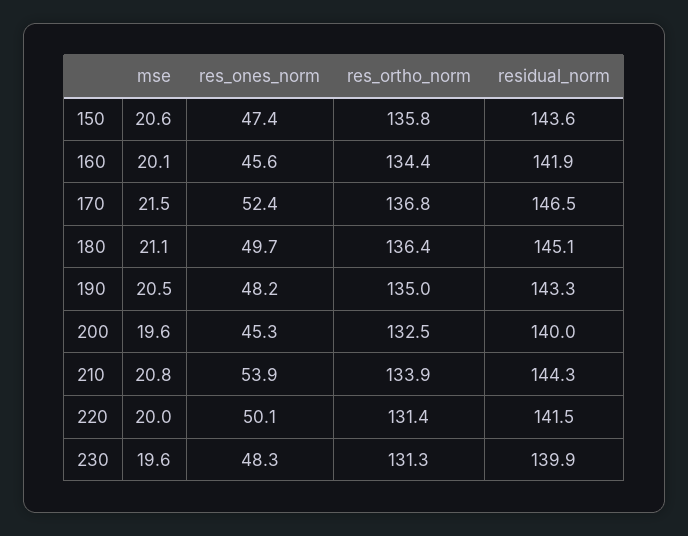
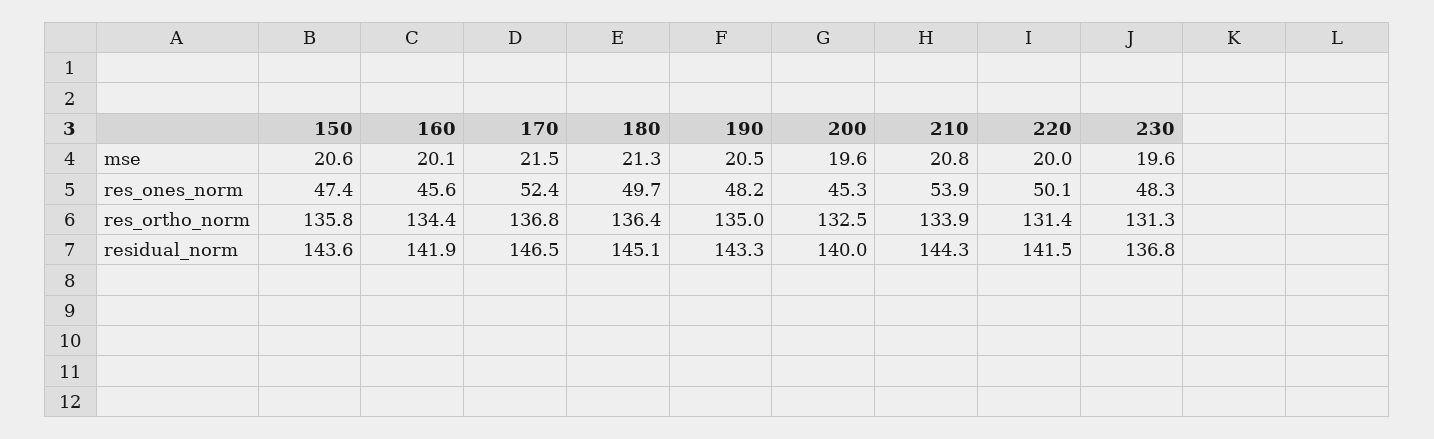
mse, 180: 21.1 -> 21.3
residual_norm, 230: 139.9 -> 136.8

